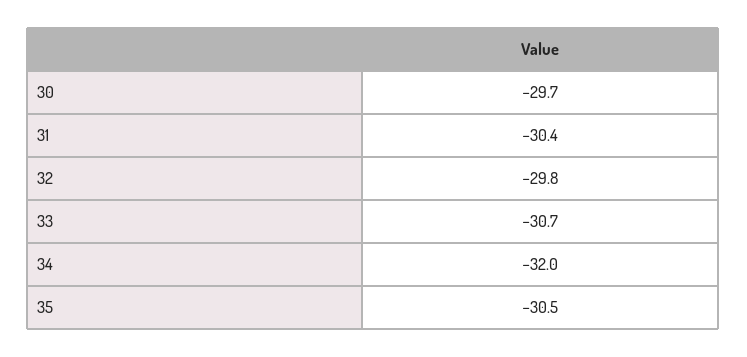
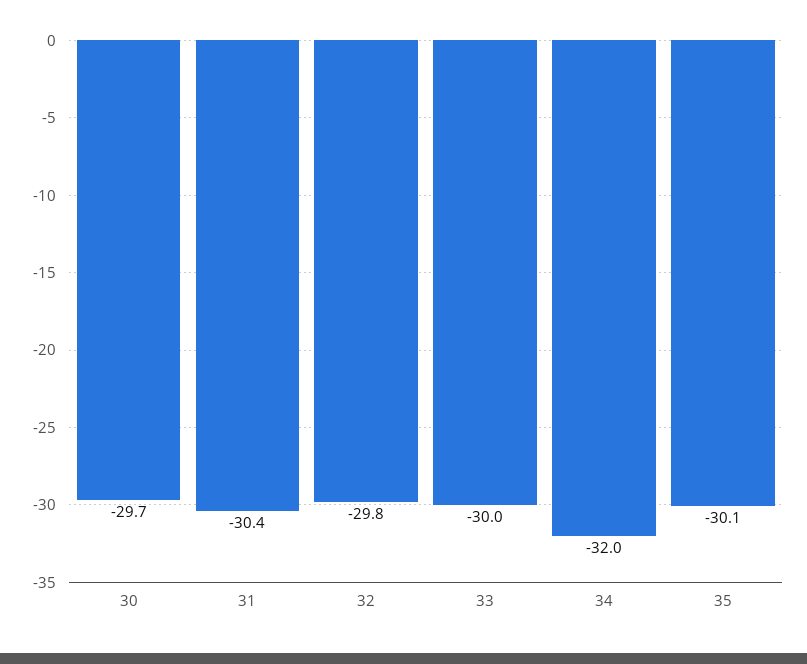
33: -30.7 -> -30
35: -30.5 -> -30.1

